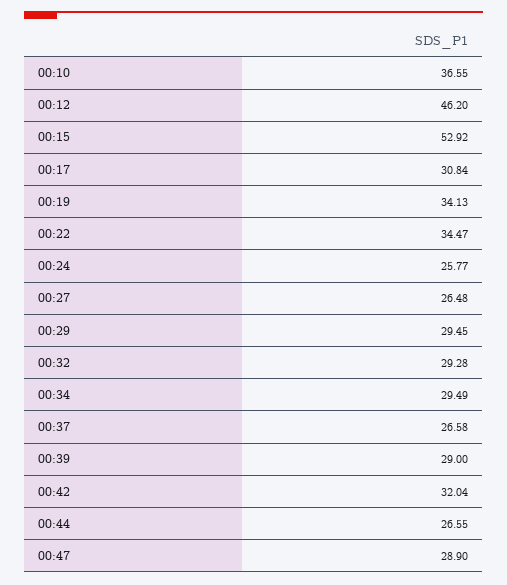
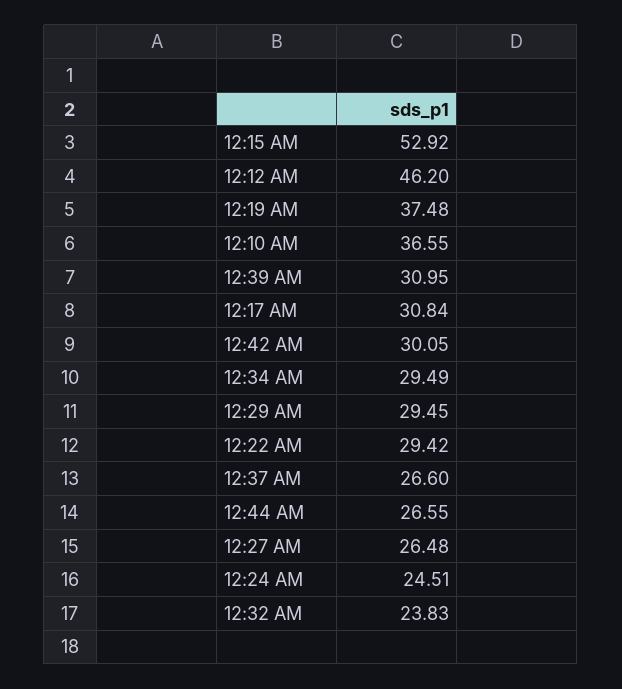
00:19: 34.13 -> 37.48
00:22: 34.47 -> 29.42
00:24: 25.77 -> 24.51
00:32: 29.28 -> 23.83
00:37: 26.58 -> 26.6
00:39: 29 -> 30.95
00:42: 32.04 -> 30.05
00:47: 28.9 -> none

